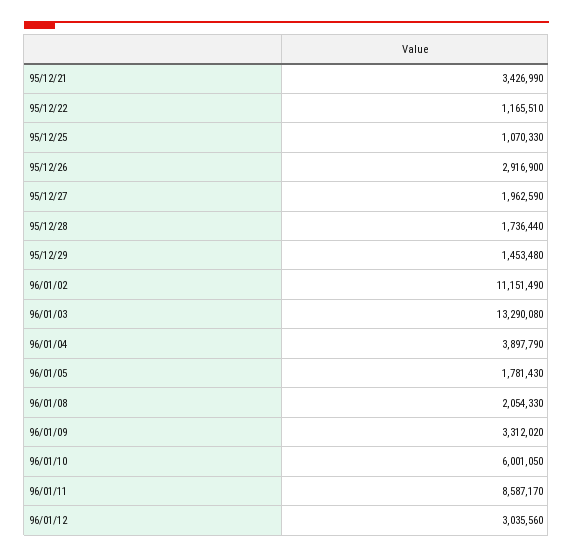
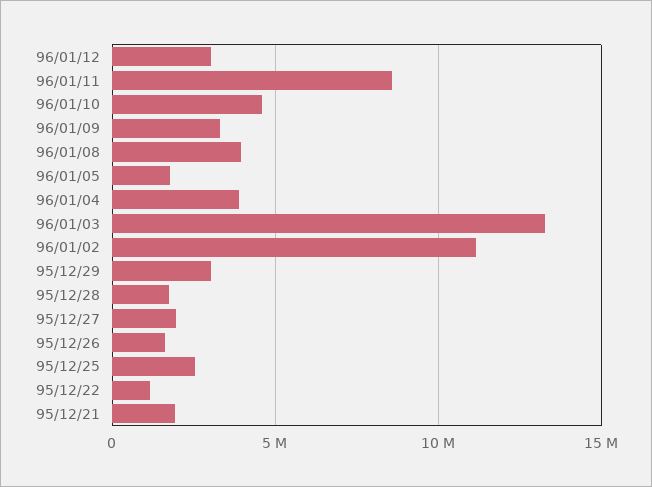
95/12/21: 3426990 -> 2000000
95/12/25: 1070330 -> 2500000
95/12/26: 2916900 -> 1500000
95/12/29: 1453480 -> 3000000
96/01/08: 2054330 -> 4000000
96/01/10: 6001050 -> 4500000

